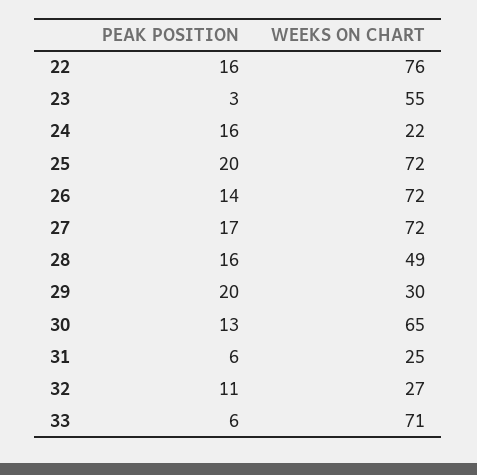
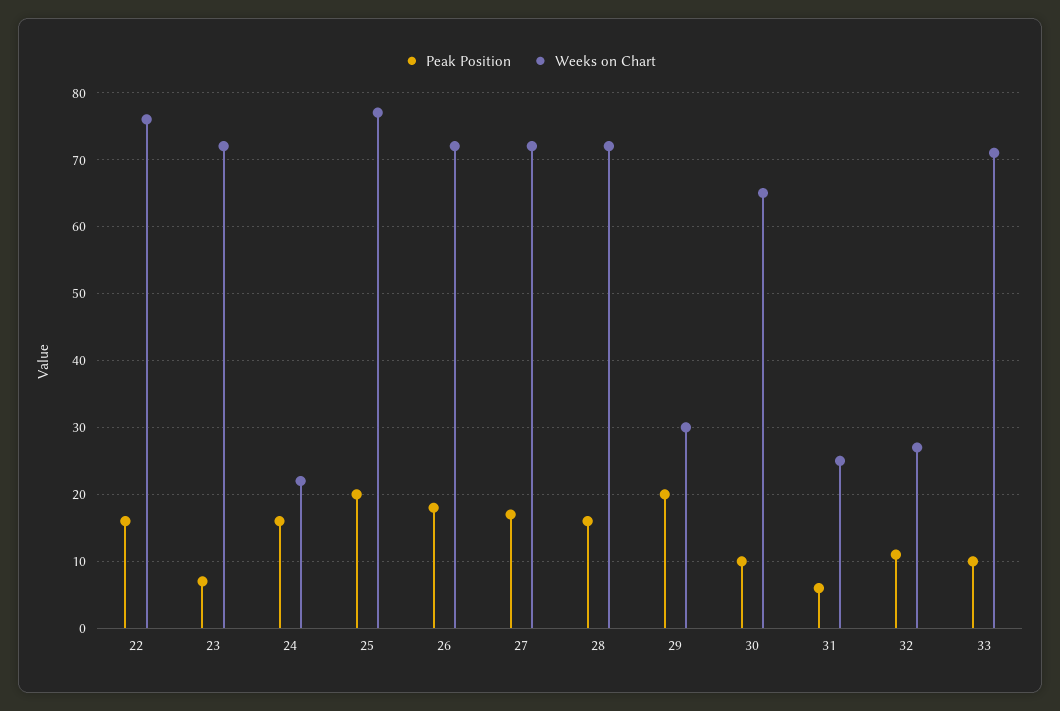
PEAK POSITION, 23: 3 -> 7
WEEKS ON CHART, 23: 55 -> 72
WEEKS ON CHART, 25: 72 -> 77
PEAK POSITION, 26: 14 -> 18
WEEKS ON CHART, 28: 49 -> 72
PEAK POSITION, 30: 13 -> 10
PEAK POSITION, 33: 6 -> 10

